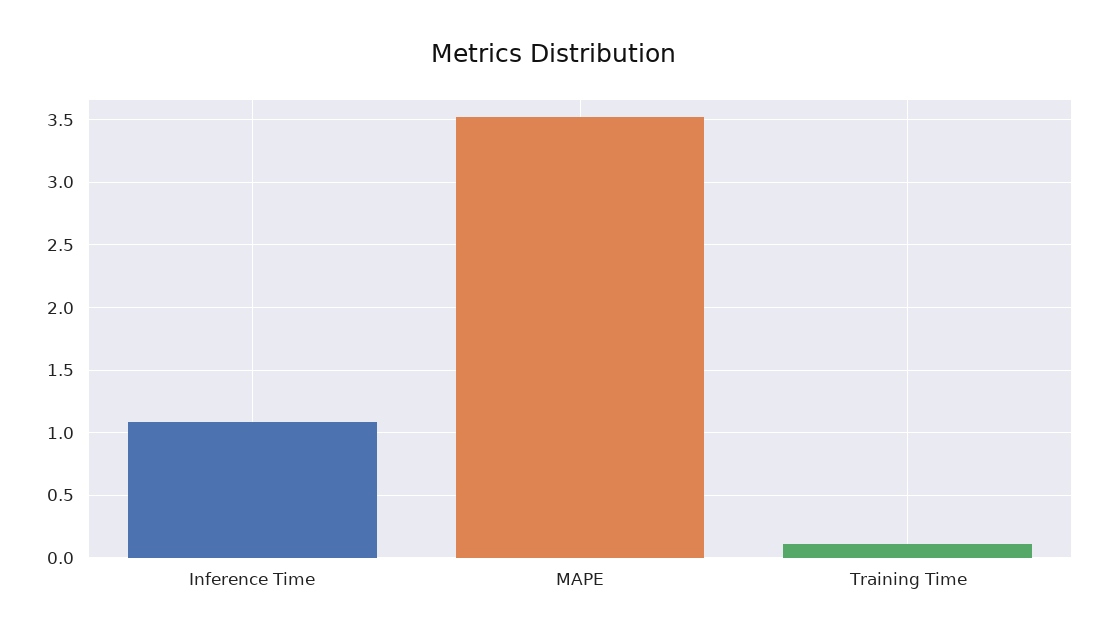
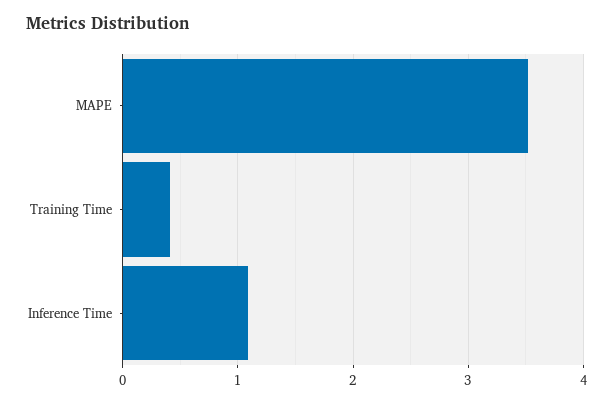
Training Time: 0.1 -> 0.4

